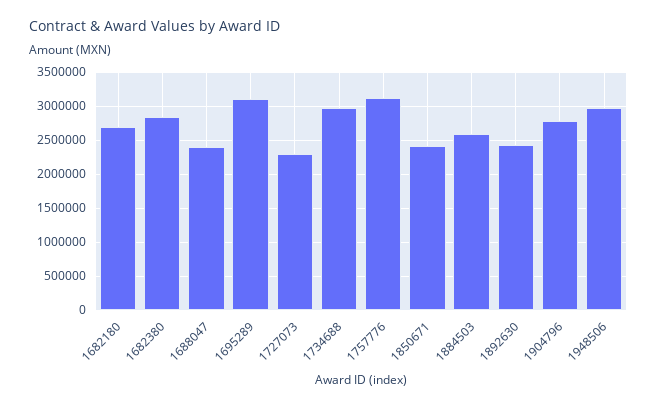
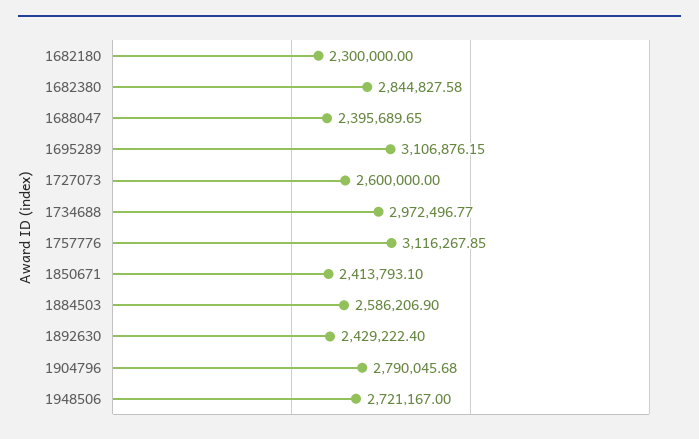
1682180: 2700000 -> 2300000
1727073: 2300000 -> 2600000
1948506: 3000000 -> 2721167

